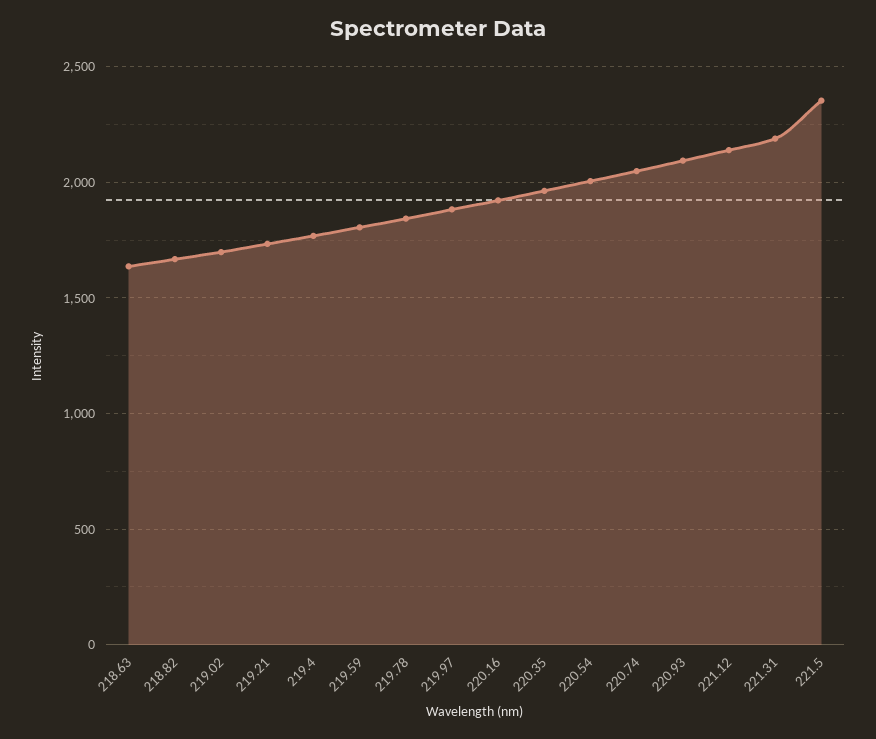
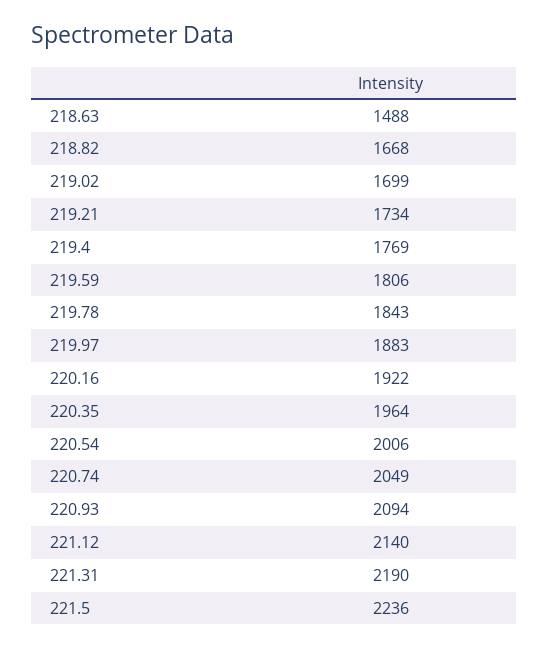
218.63: 1650 -> 1488
221.5: 2350 -> 2236

